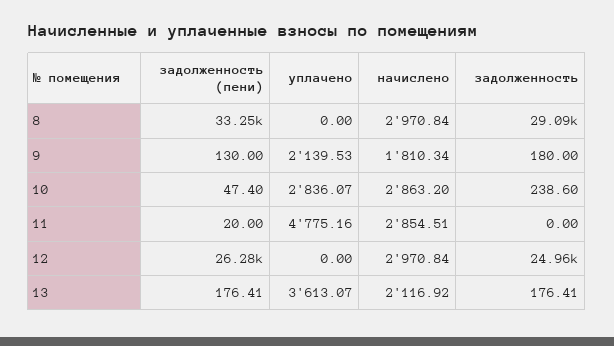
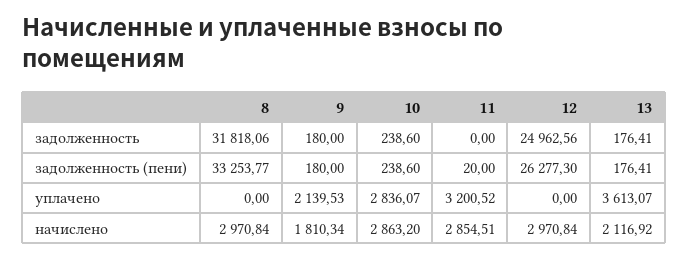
задолженность, 8: 29090 -> 31818.06
задолженность (пени), 9: 130 -> 180
задолженность (пени), 10: 47.4 -> 238.6
уплачено, 11: 4775.16 -> 3200.52

